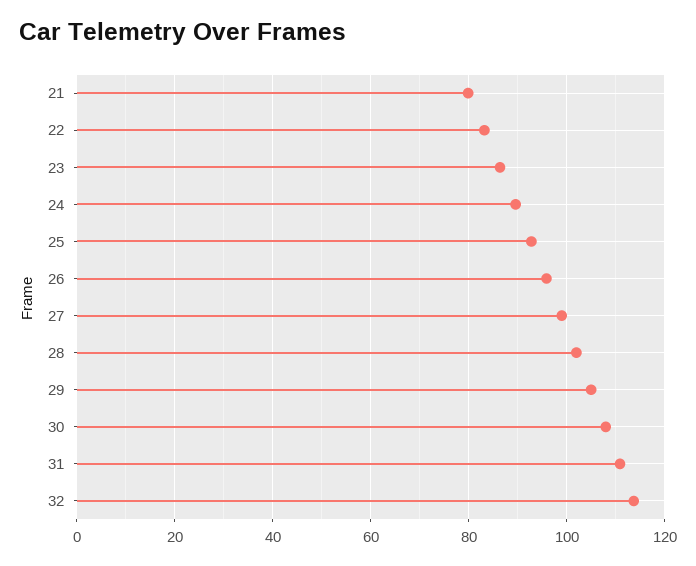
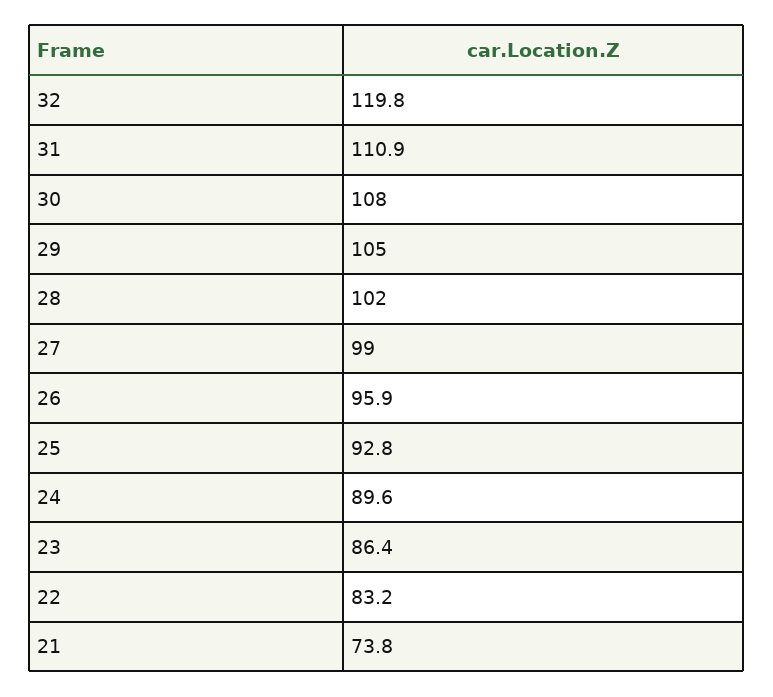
21: 80 -> 73.8
32: 114 -> 119.8

